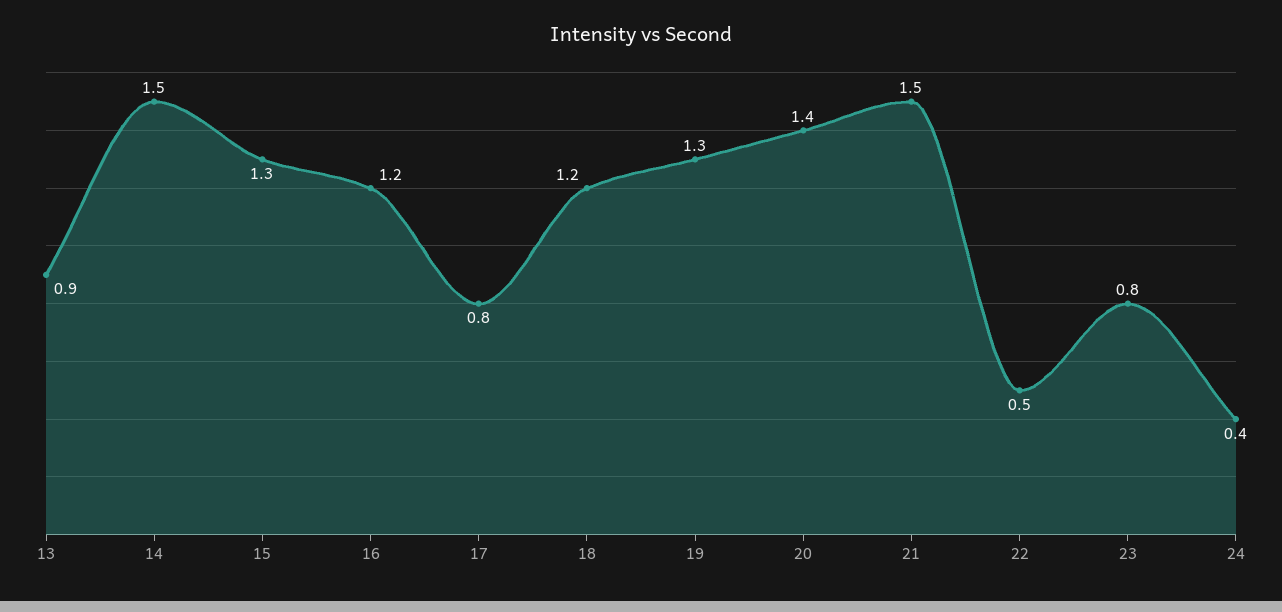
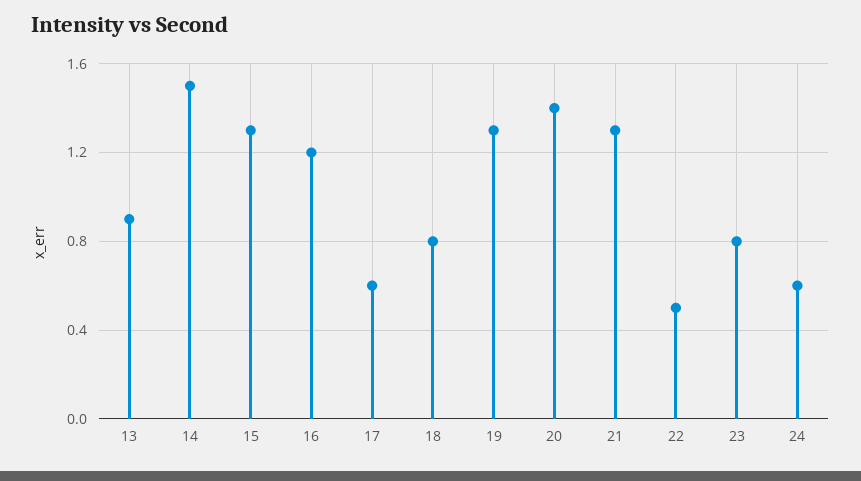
17: 0.8 -> 0.6
18: 1.2 -> 0.8
21: 1.5 -> 1.3
24: 0.4 -> 0.6

